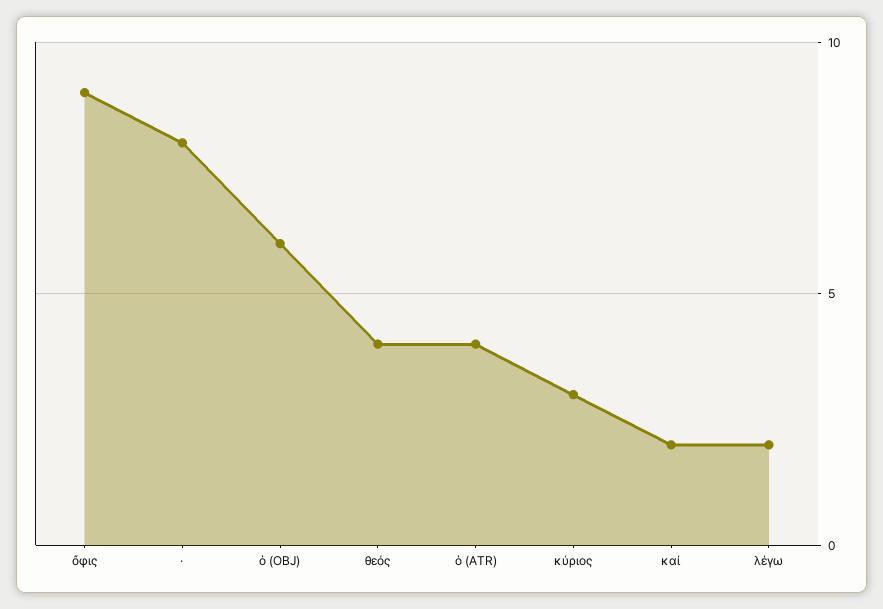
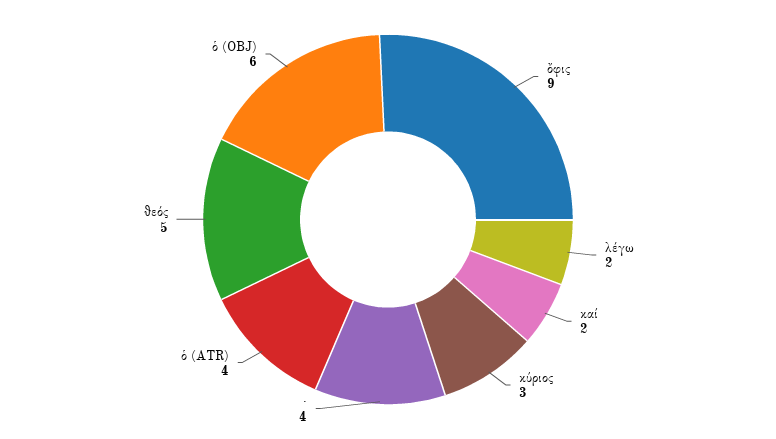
·: 8 -> 4
θεός: 4 -> 5

